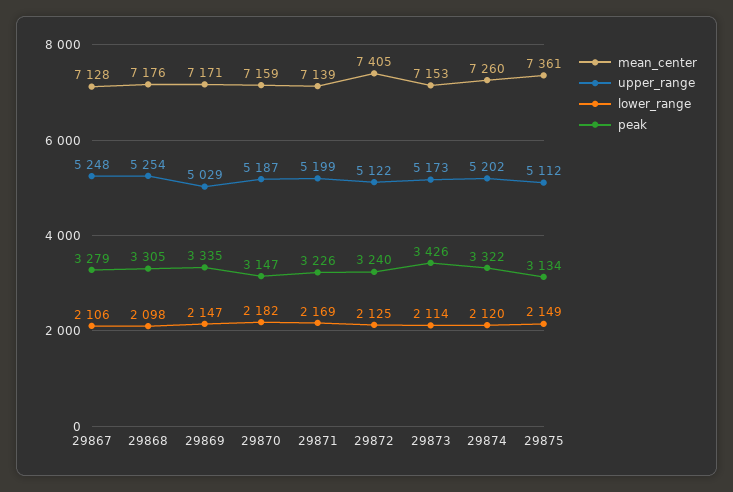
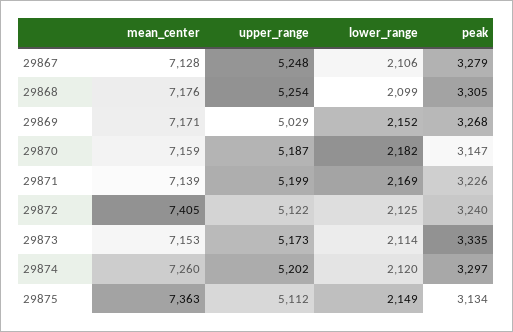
lower_range, 29868: 2098 -> 2099
lower_range, 29869: 2147 -> 2152
peak, 29869: 3335 -> 3268
peak, 29873: 3426 -> 3335
peak, 29874: 3322 -> 3297
mean_center, 29875: 7361 -> 7363

